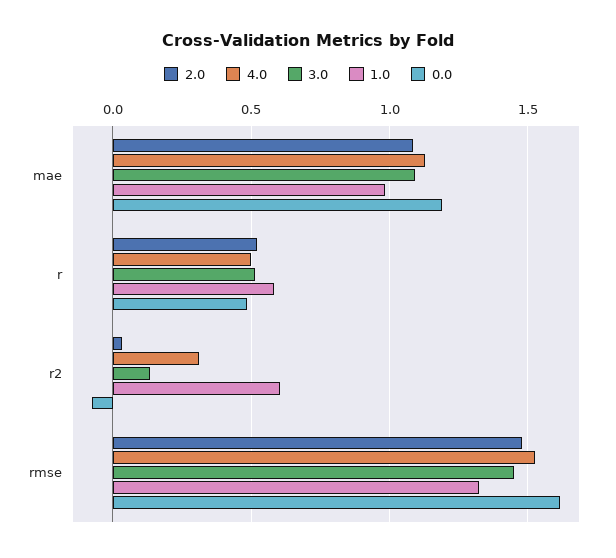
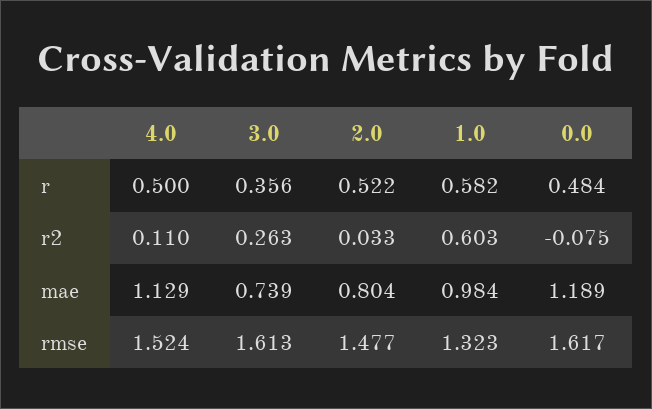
2.0, mae: 1.1 -> 0.804
3.0, mae: 1.1 -> 0.739
3.0, r: 0.5 -> 0.356
4.0, r2: 0.3 -> 0.11
3.0, r2: 0.15 -> 0.263
3.0, rmse: 1.45 -> 1.613

